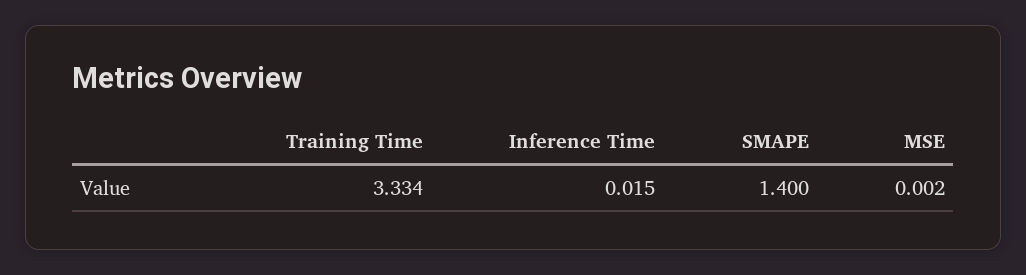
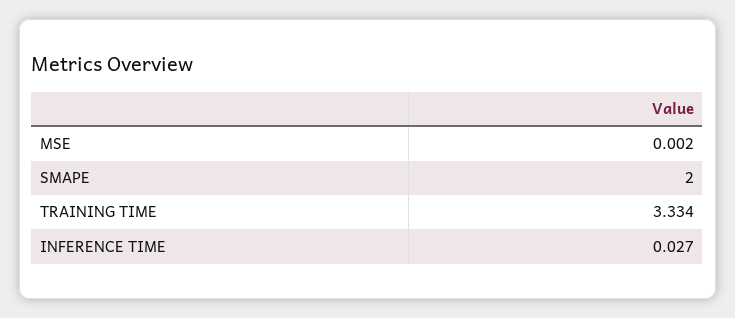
Inference Time: 0.015 -> 0.027
SMAPE: 1.4 -> 2

